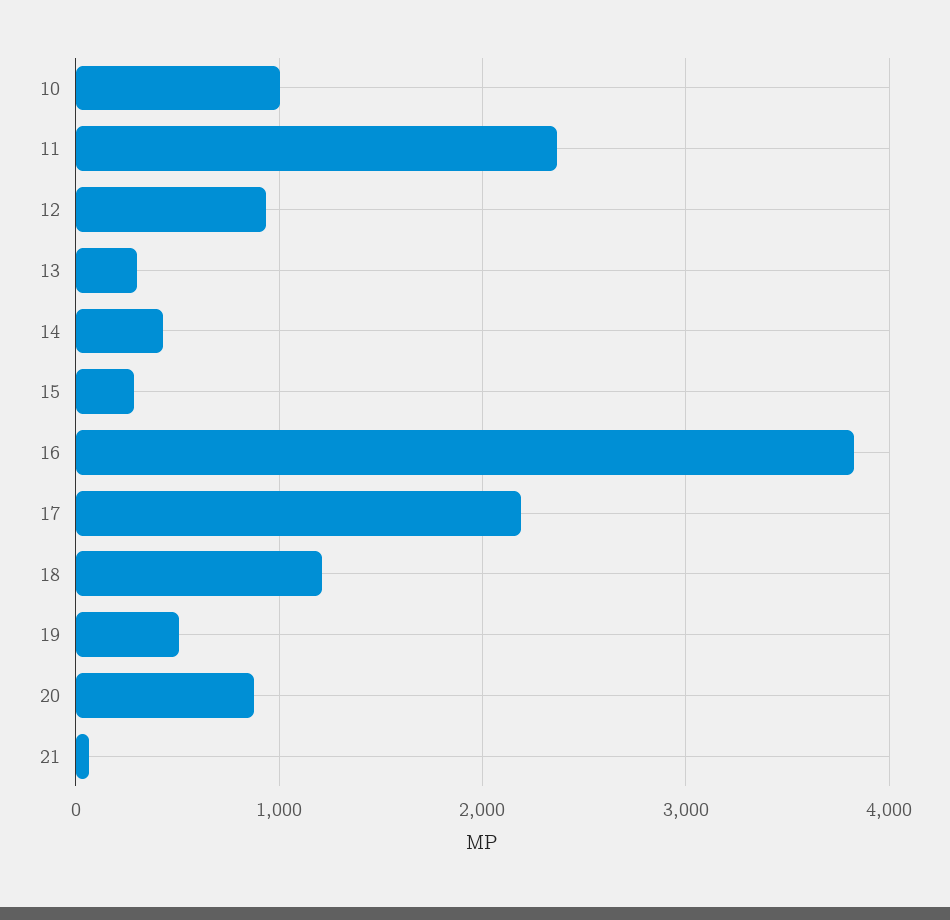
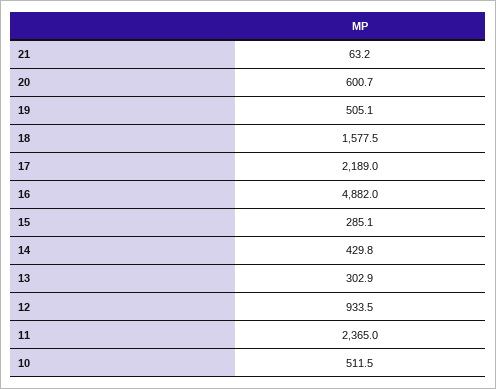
10: 1000 -> 511.5
16: 3800 -> 4882
18: 1200 -> 1577.5
20: 900 -> 600.7

